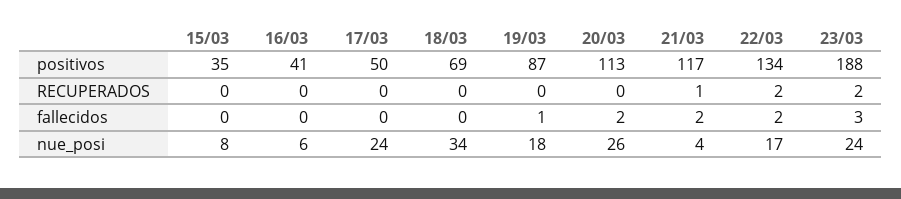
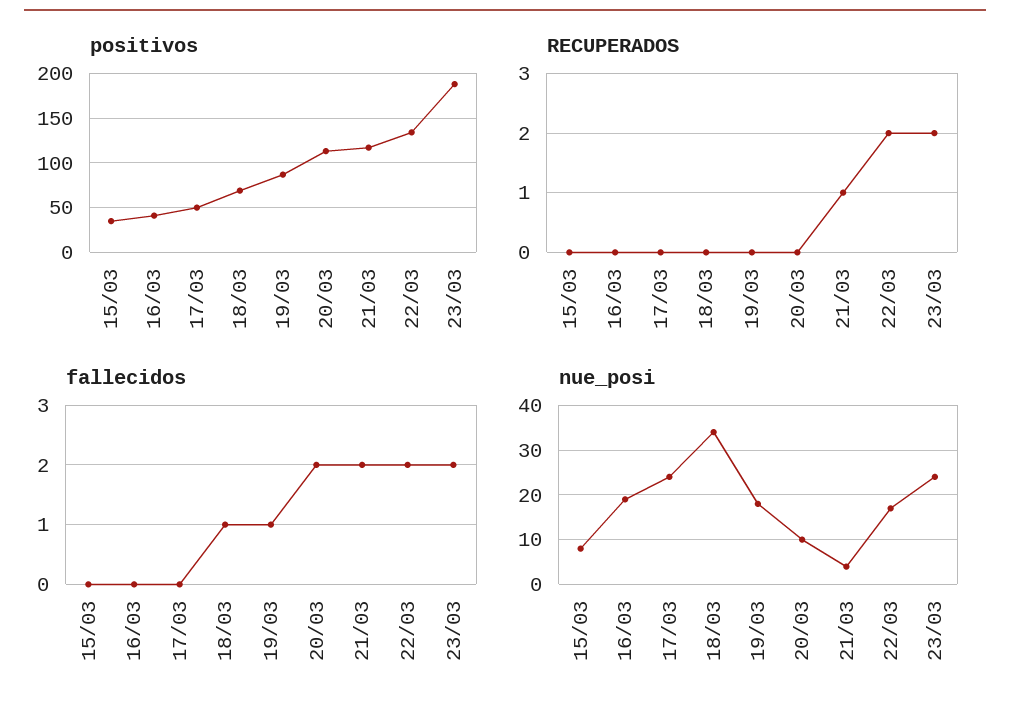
fallecidos, 18/03: 0 -> 1
fallecidos, 23/03: 3 -> 2
nue_posi, 16/03: 6 -> 20
nue_posi, 20/03: 26 -> 10

